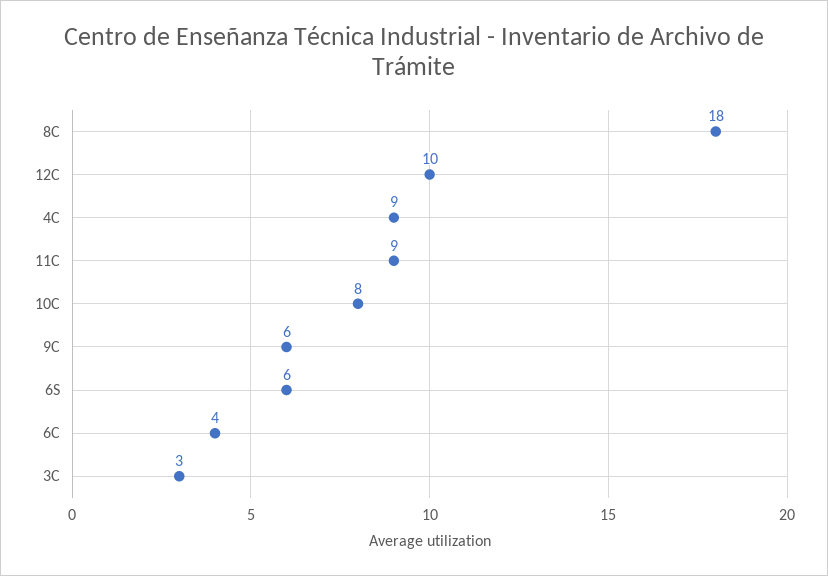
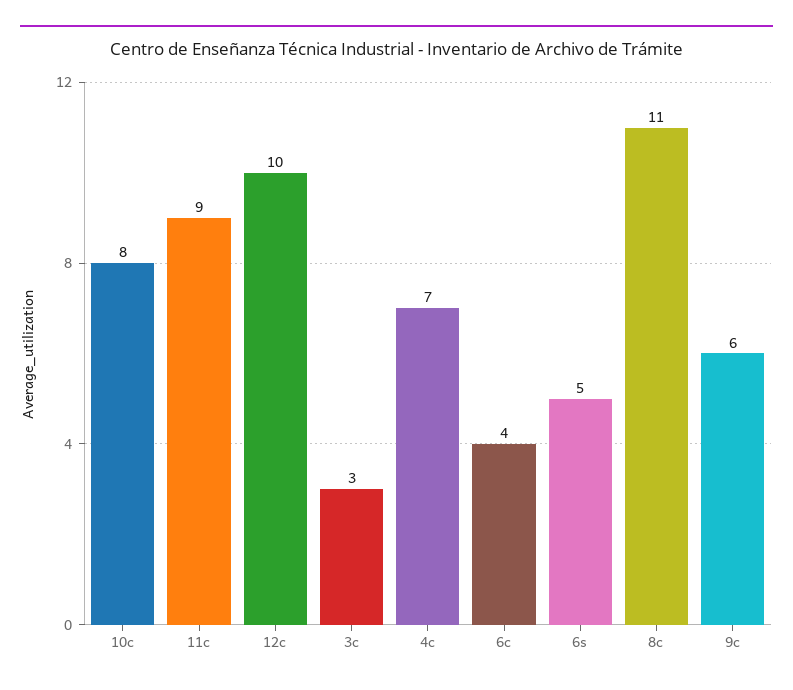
8C: 18 -> 11
4C: 9 -> 7
6S: 6 -> 5

